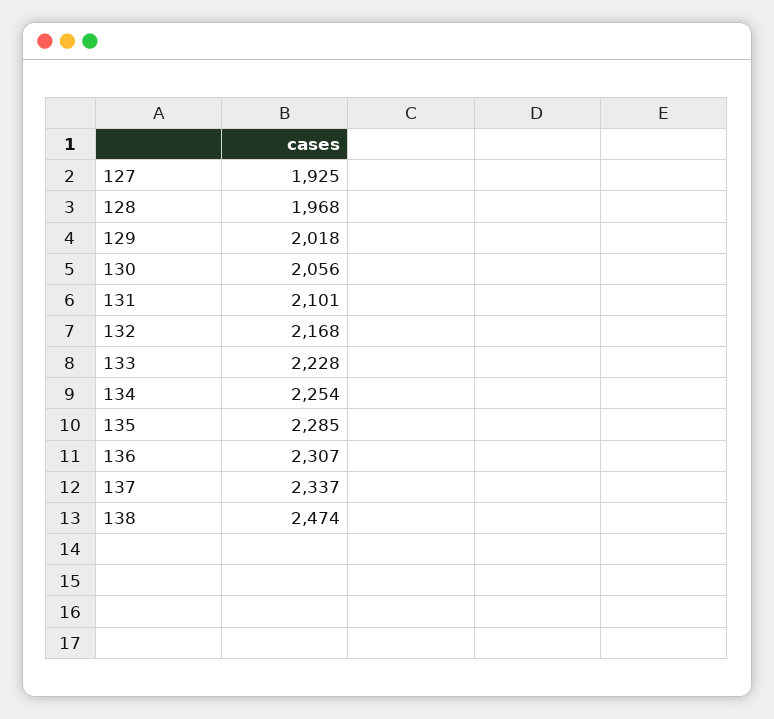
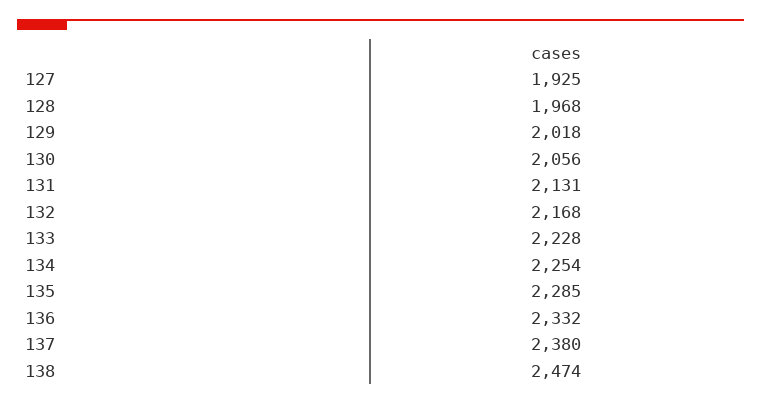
131: 2101 -> 2131
136: 2307 -> 2332
137: 2337 -> 2380

